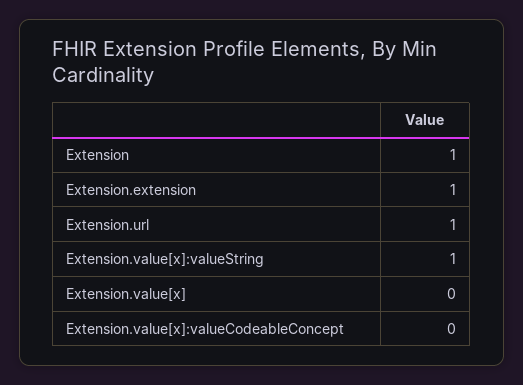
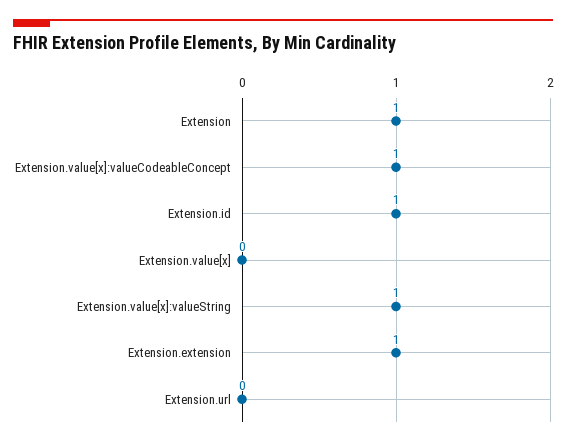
Extension.url: 1 -> 0
Extension.value[x]:valueCodeableConcept: 0 -> 1
Extension.id: none -> 1

